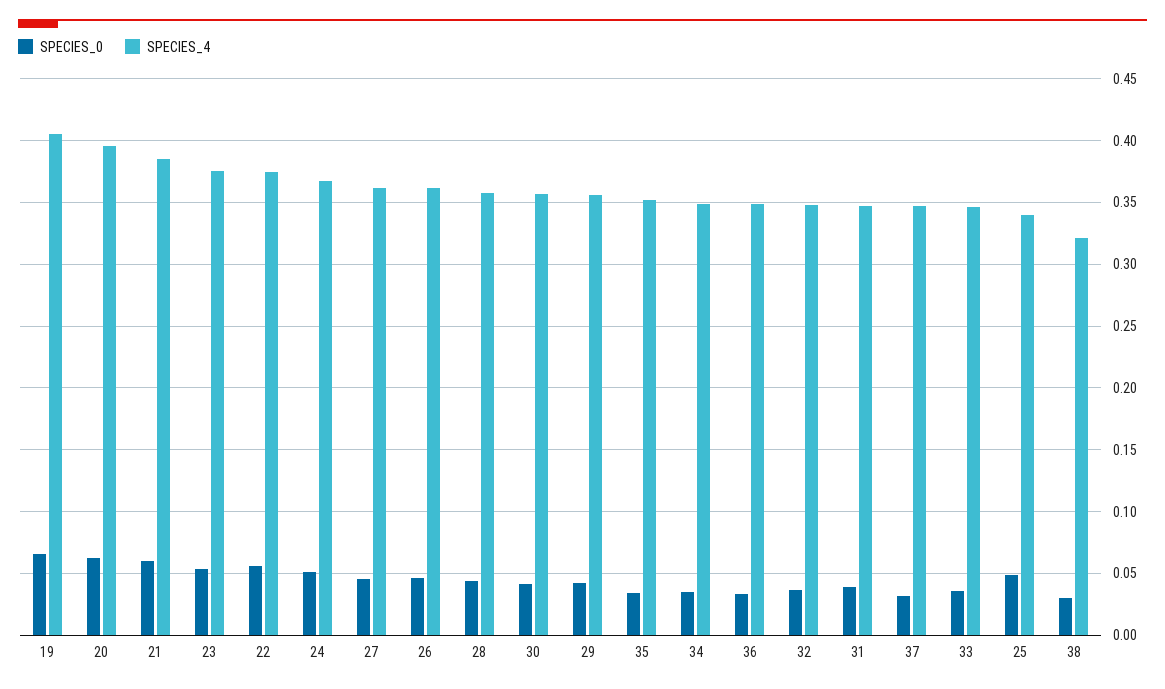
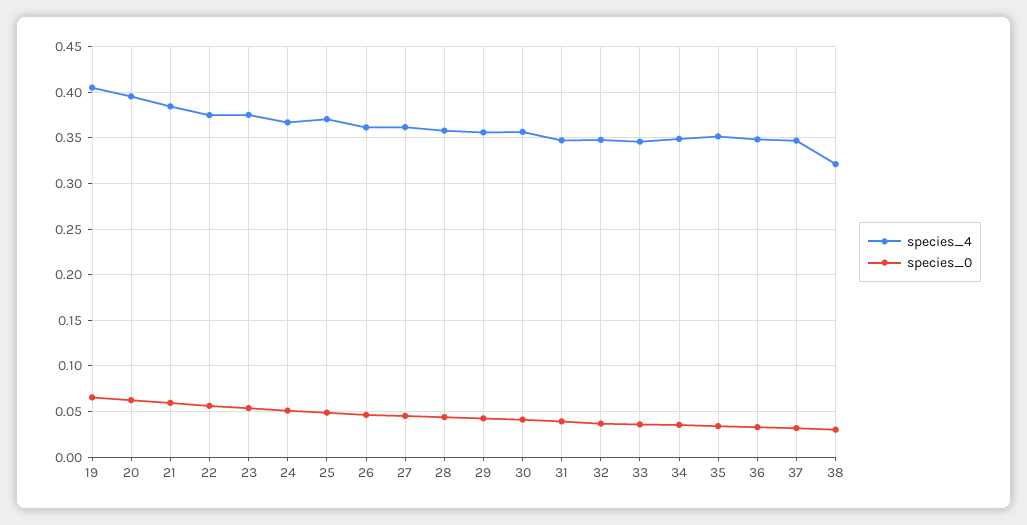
SPECIES_4, 25: 0.34 -> 0.37

